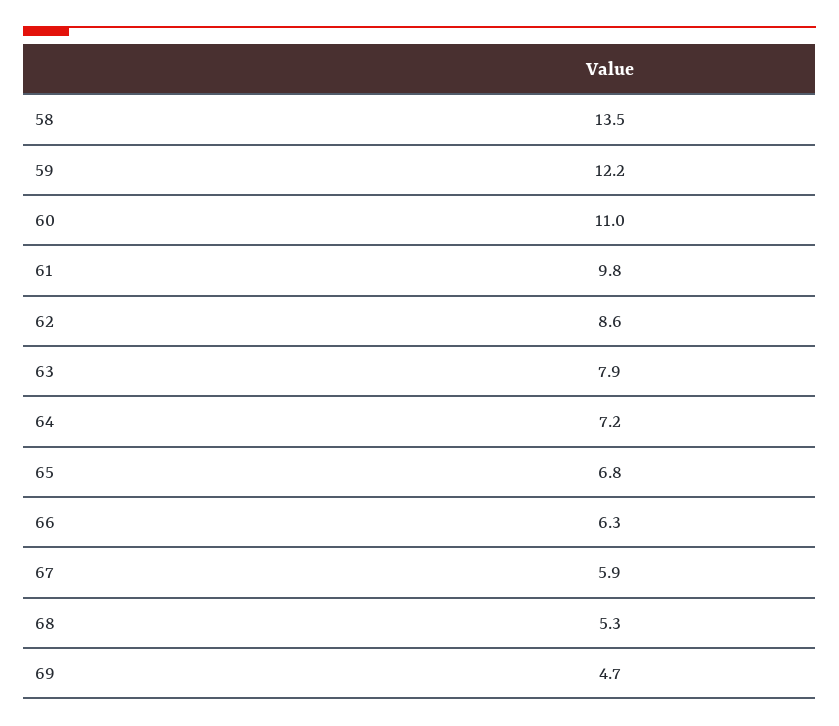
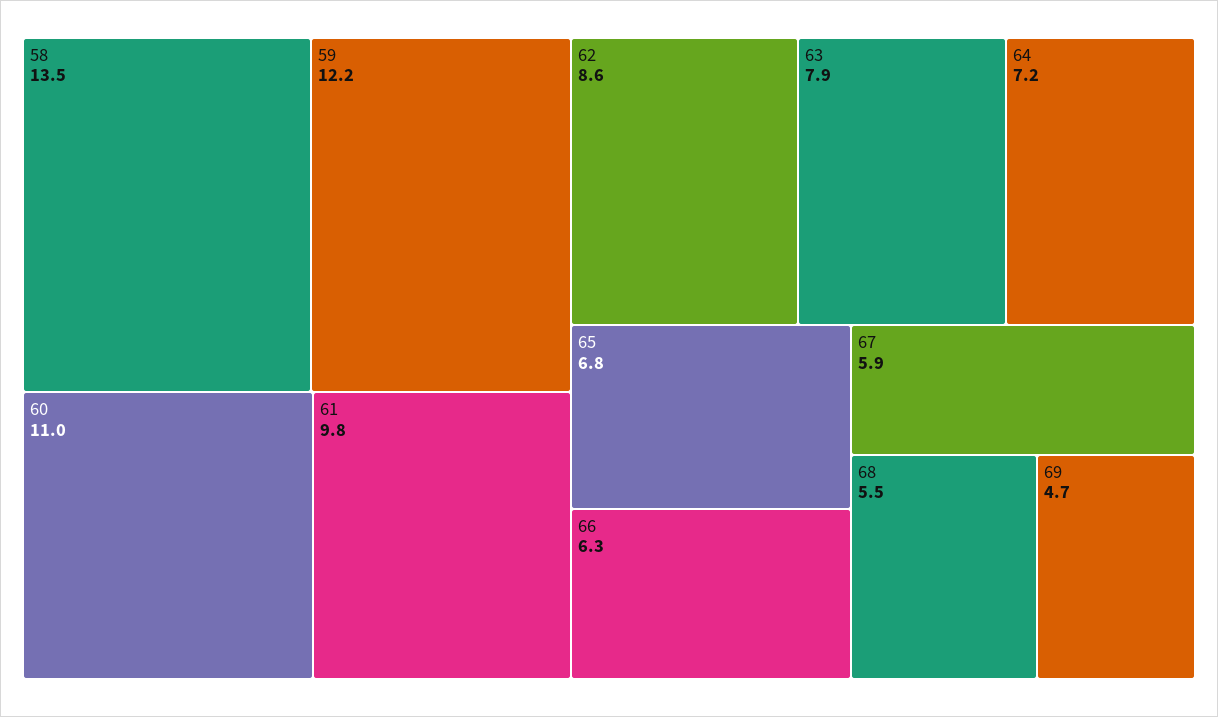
68: 5.3 -> 5.5

